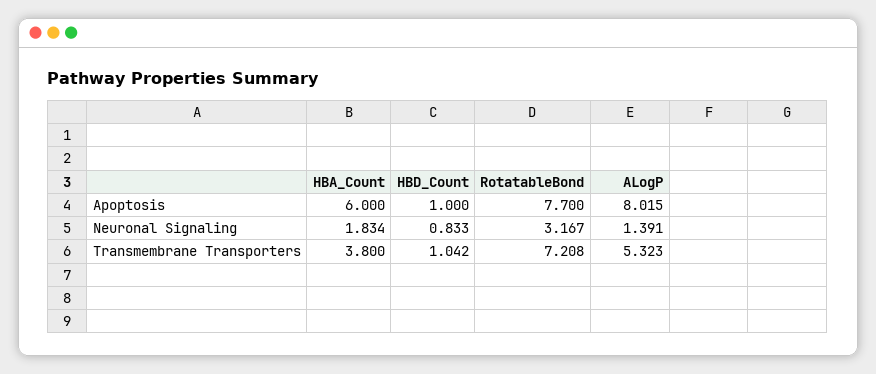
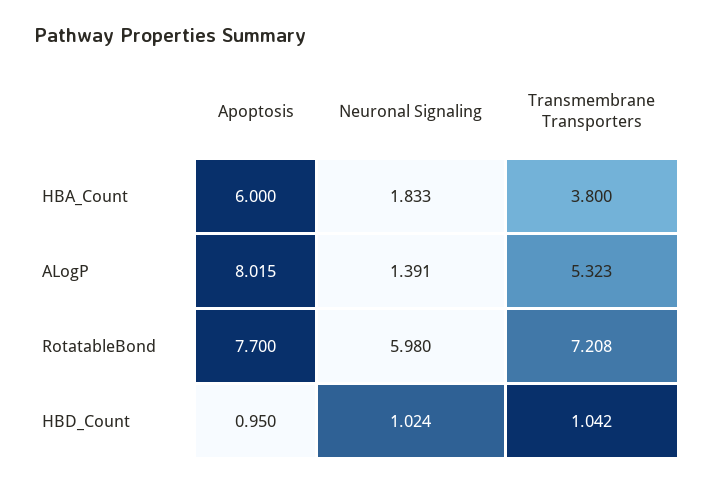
HBD_Count, Apoptosis: 1 -> 0.95
HBA_Count, Neuronal Signaling: 1.834 -> 1.833
HBD_Count, Neuronal Signaling: 0.833 -> 1.024
RotatableBond, Neuronal Signaling: 3.167 -> 5.98

